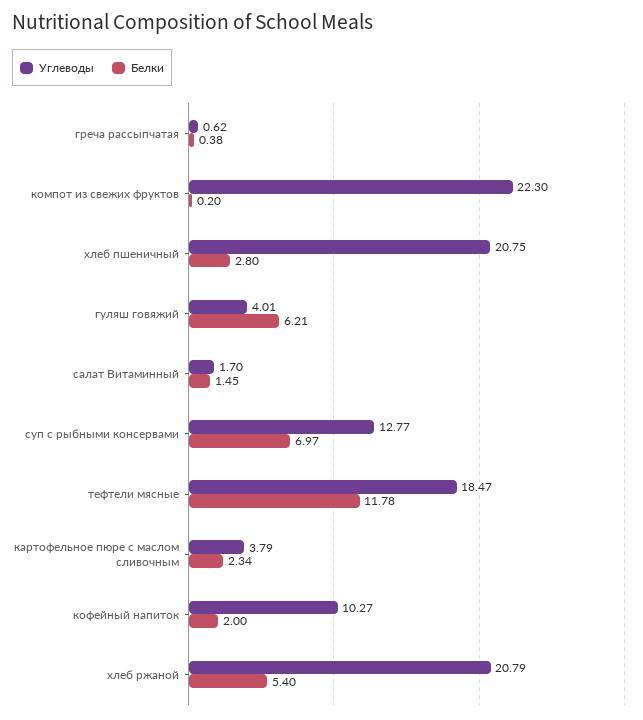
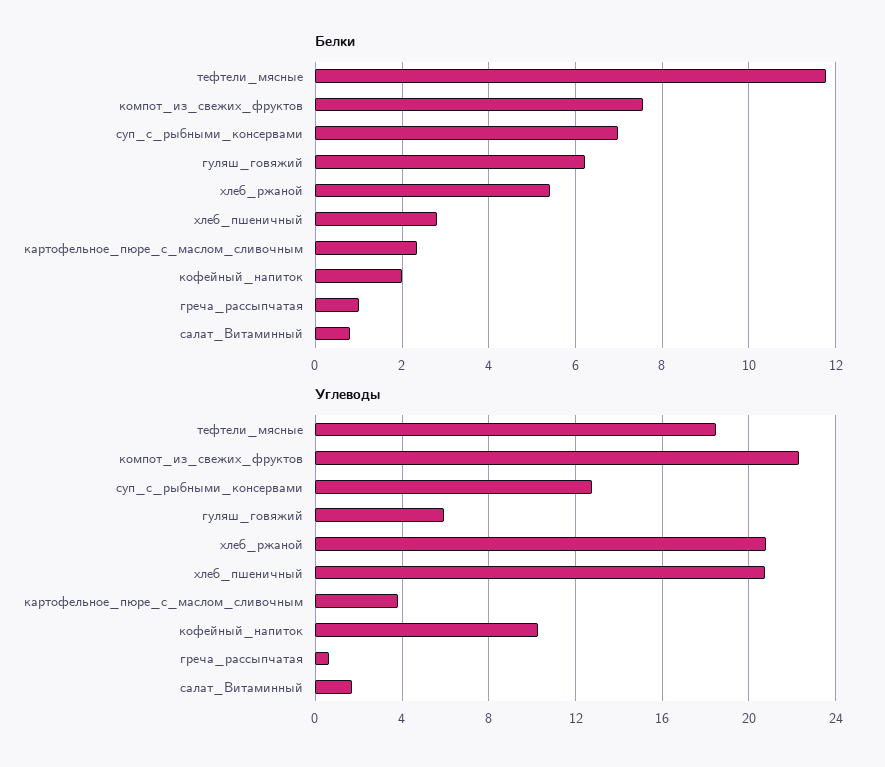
Белки, греча рассыпчатая: 0.38 -> 1
Белки, компот из свежих фруктов: 0.2 -> 7.6
Углеводы, гуляш говяжий: 4.01 -> 6
Белки, салат Витаминный: 1.45 -> 0.8

